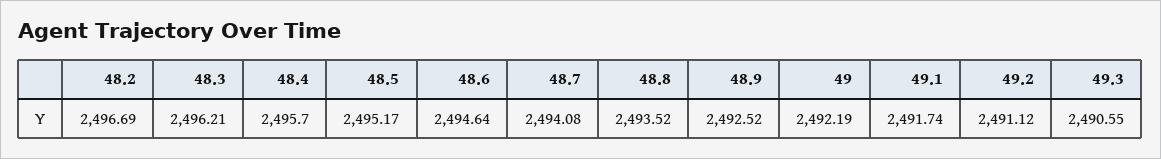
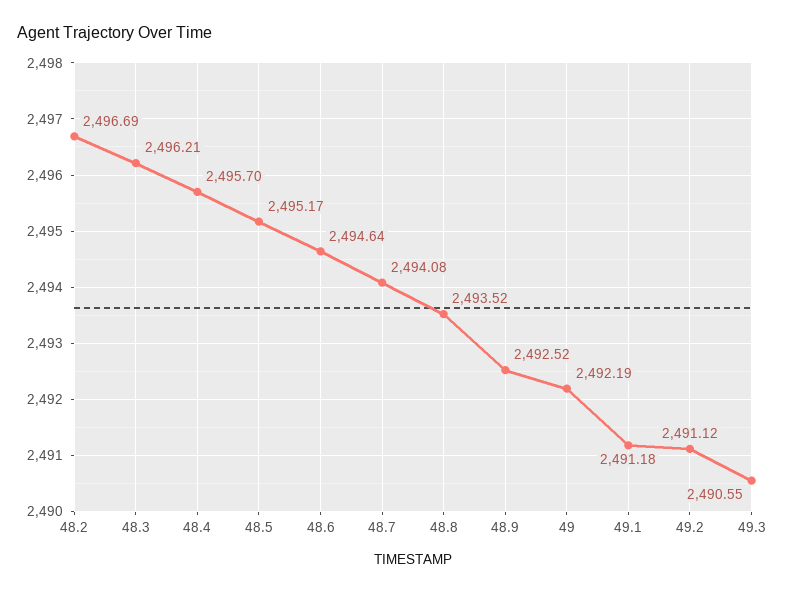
49.1: 2491.74 -> 2491.18

